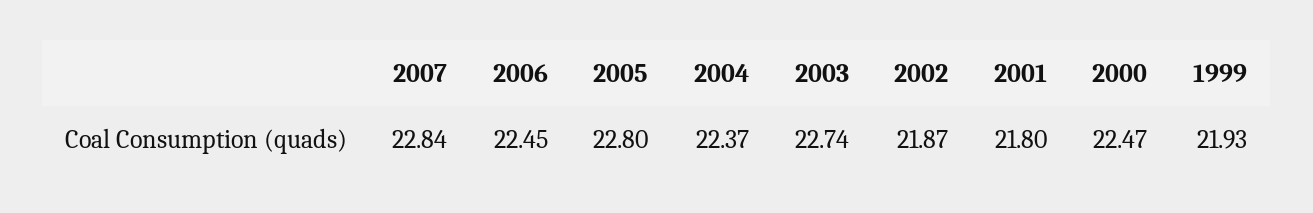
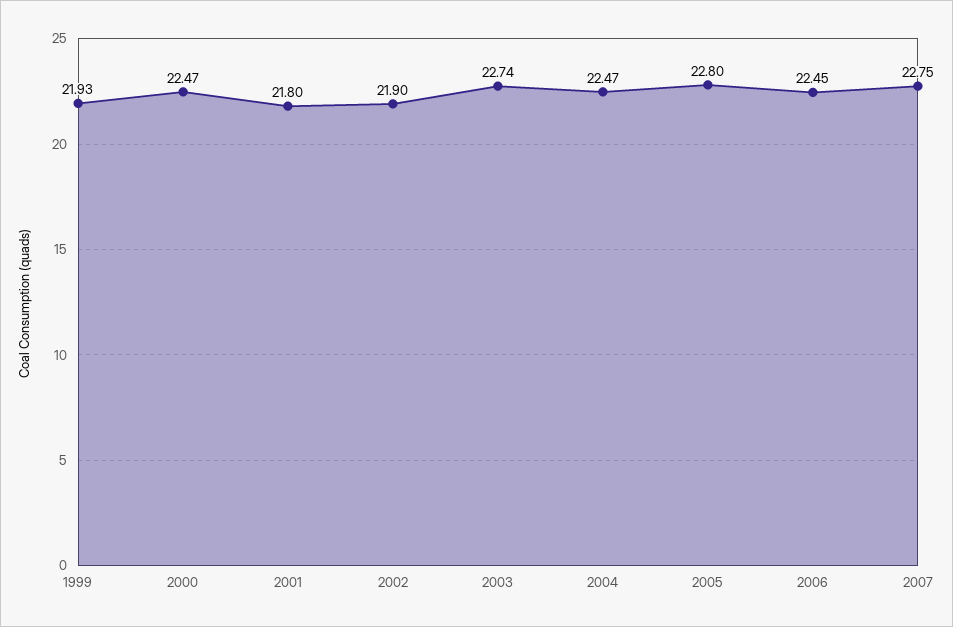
2007: 22.84 -> 22.75
2004: 22.37 -> 22.47
2002: 21.87 -> 21.9

